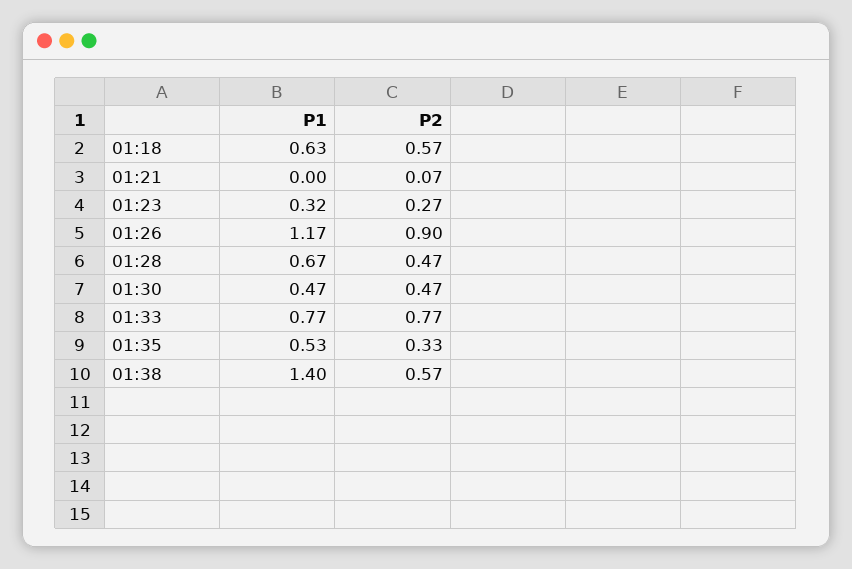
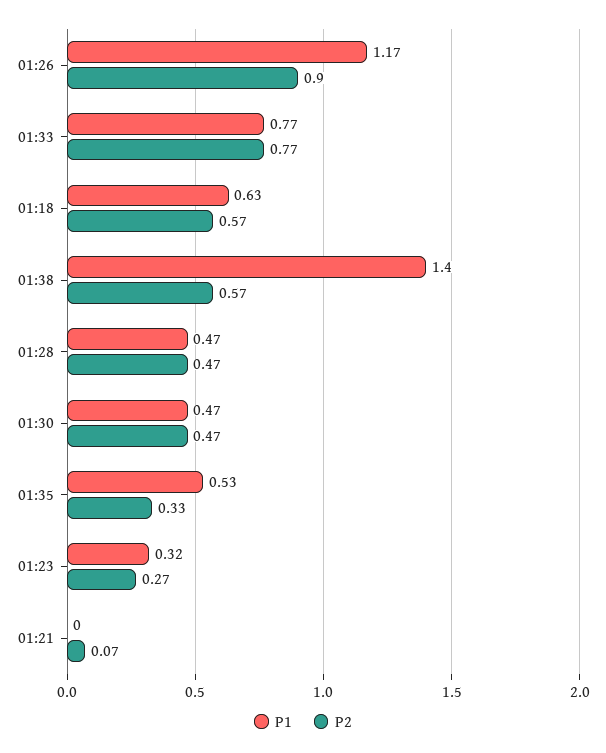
P1, 01:28: 0.67 -> 0.47

